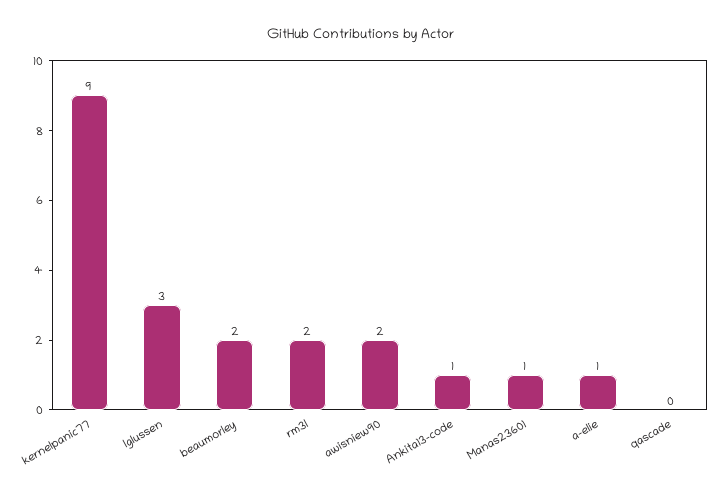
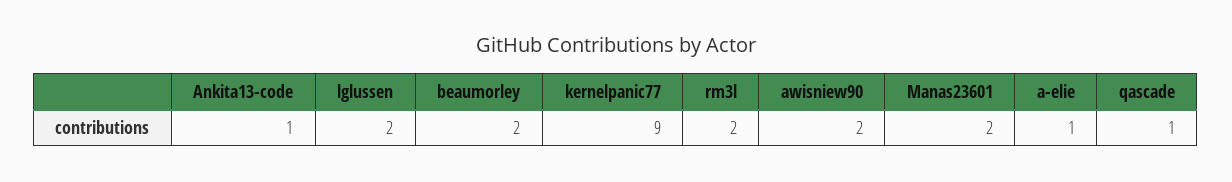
lglussen: 3 -> 2
Manas23601: 1 -> 2
qascade: 0 -> 1

